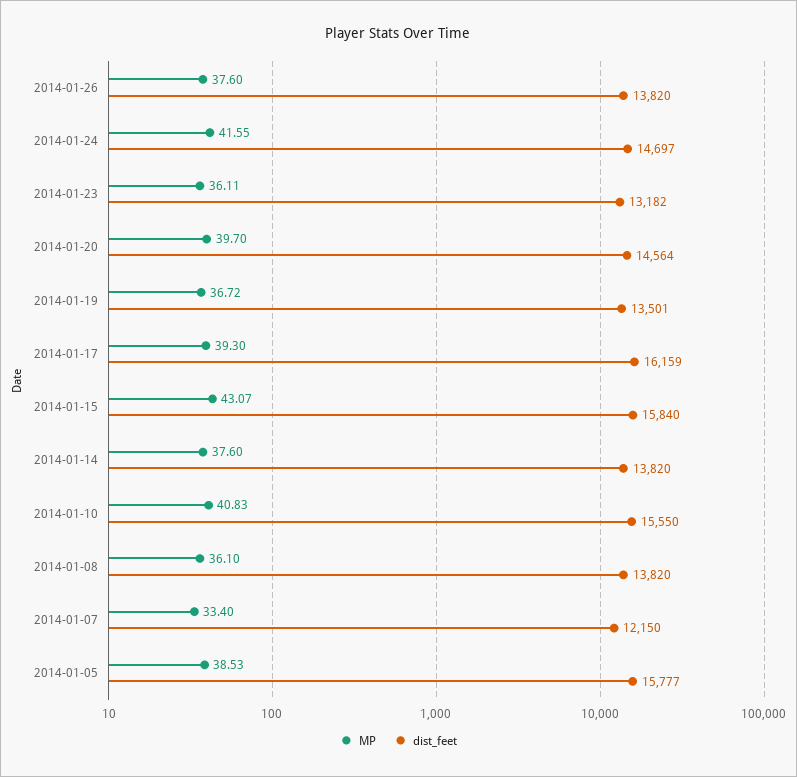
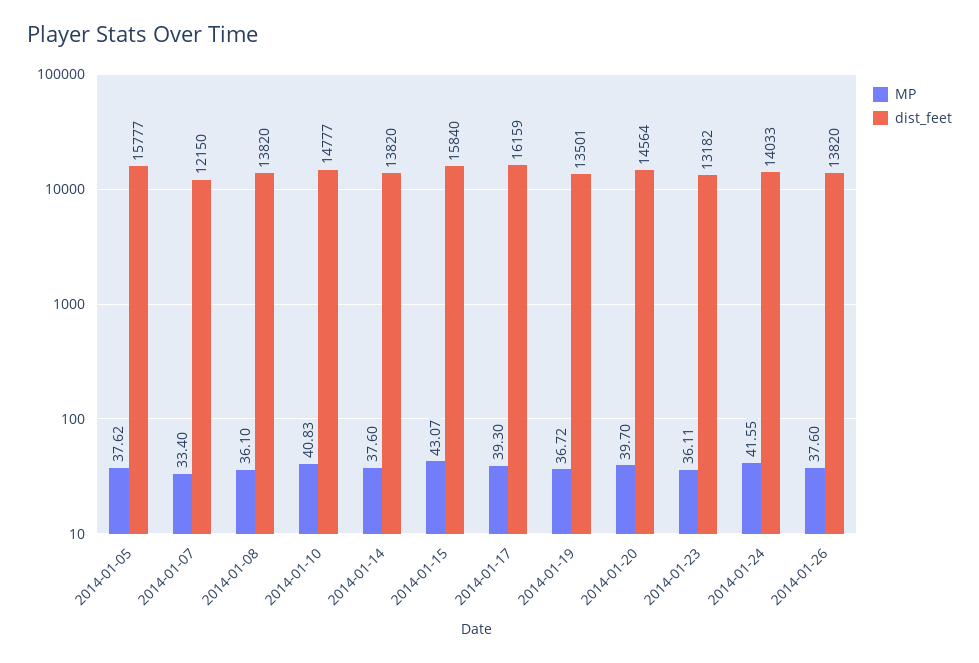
dist_feet, 2014-01-24: 14697 -> 14033
dist_feet, 2014-01-10: 15550 -> 14777
MP, 2014-01-05: 38.53 -> 37.62

